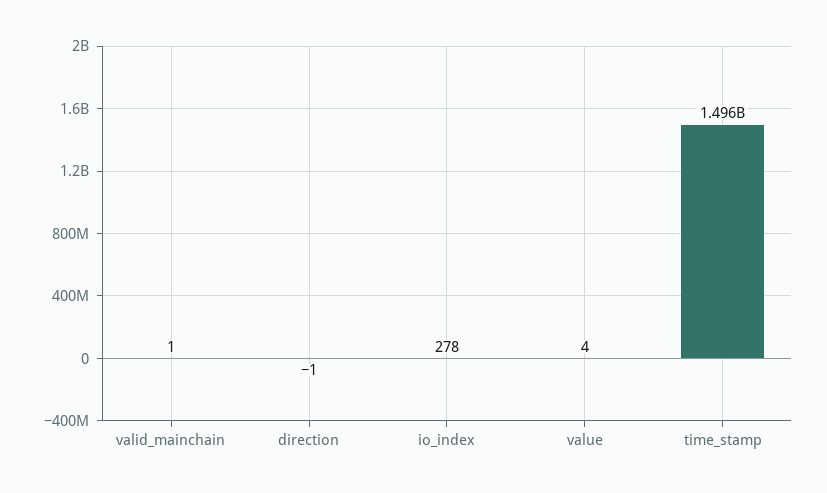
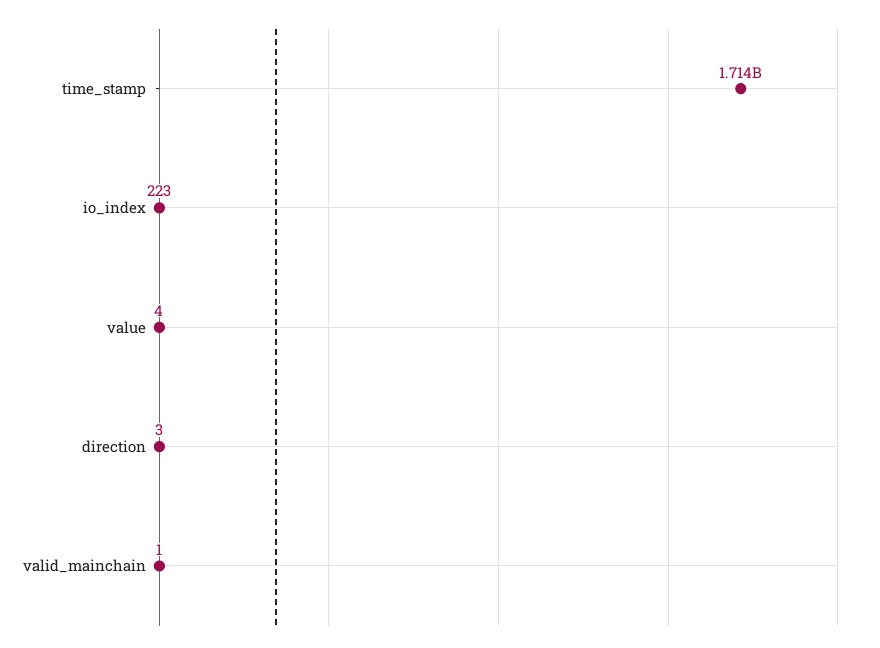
direction: -1 -> 3
io_index: 278 -> 223
time_stamp: 1496000000 -> 1714000000

